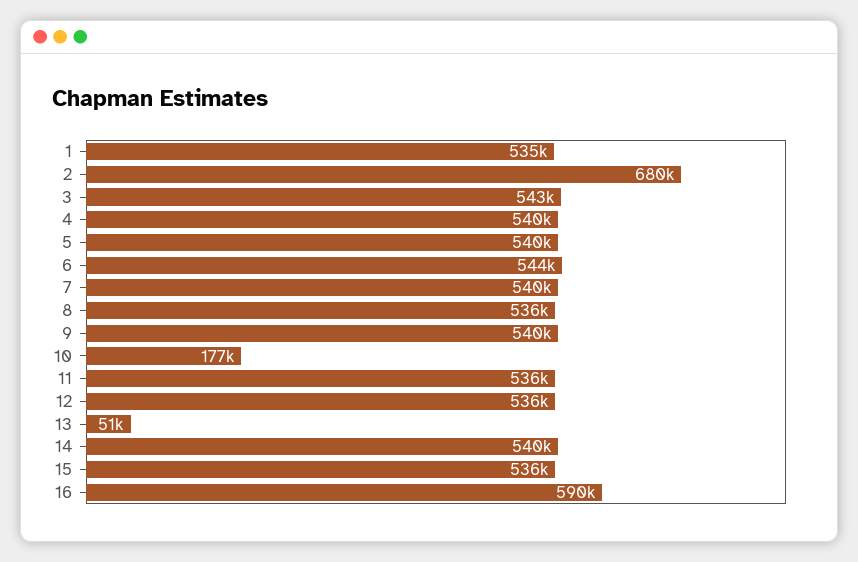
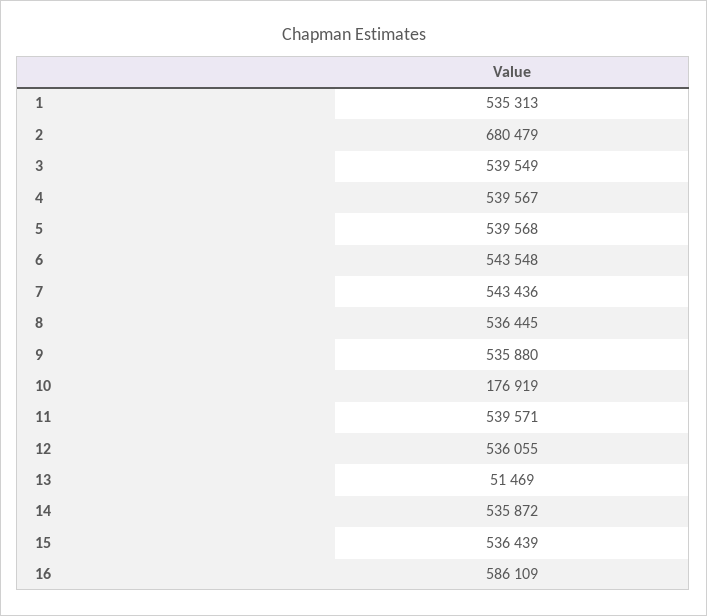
3: 543000 -> 539549
7: 540000 -> 543436
9: 540000 -> 535880
11: 536000 -> 539571
14: 540000 -> 535872
16: 590000 -> 586109

